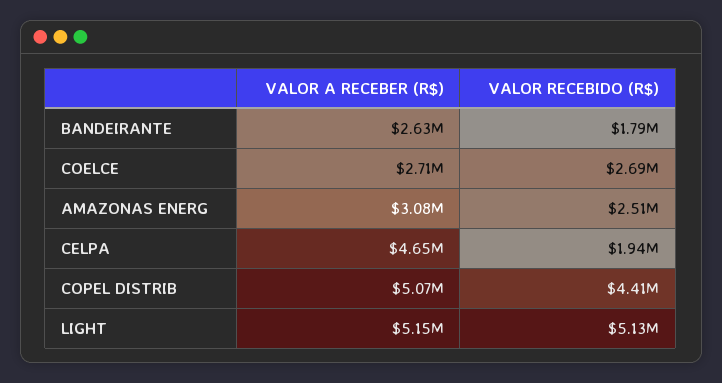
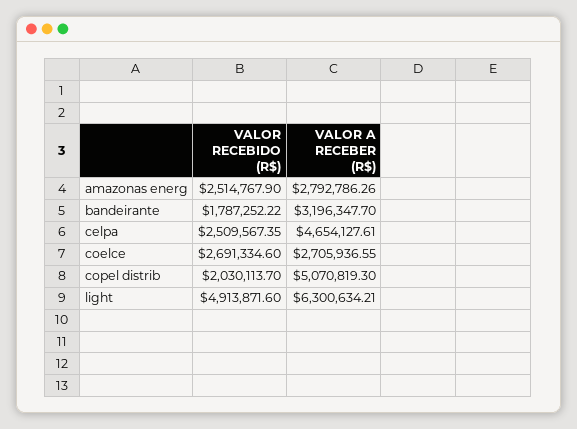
VALOR A RECEBER (R$), BANDEIRANTE: 2630000 -> 3196347.7
VALOR A RECEBER (R$), AMAZONAS ENERG: 3080000 -> 2792786.26
VALOR RECEBIDO (R$), CELPA: 1940000 -> 2509567.35
VALOR RECEBIDO (R$), COPEL DISTRIB: 4410000 -> 2030113.7
VALOR A RECEBER (R$), LIGHT: 5150000 -> 6300634.21
VALOR RECEBIDO (R$), LIGHT: 5130000 -> 4913871.6

